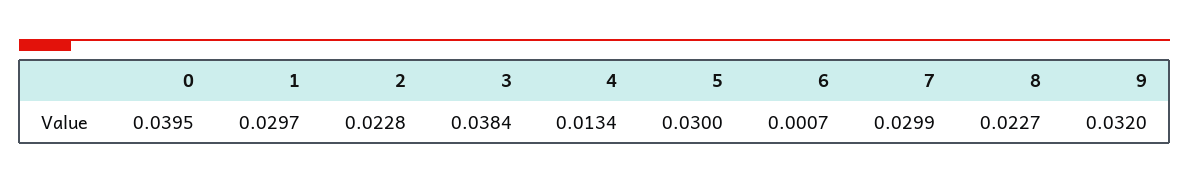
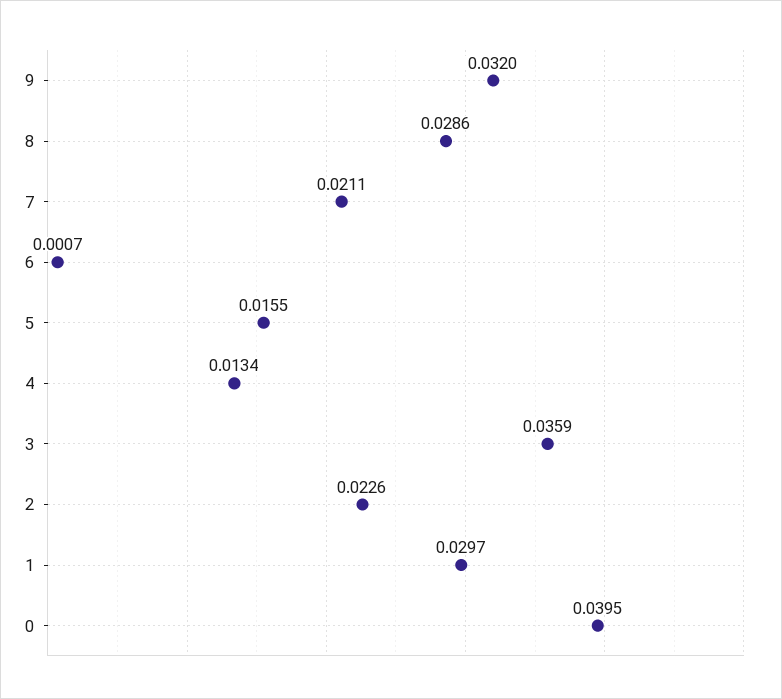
2: 0.0228 -> 0.0226
3: 0.0384 -> 0.0359
5: 0.03 -> 0.0155
7: 0.0299 -> 0.0211
8: 0.0227 -> 0.0286

